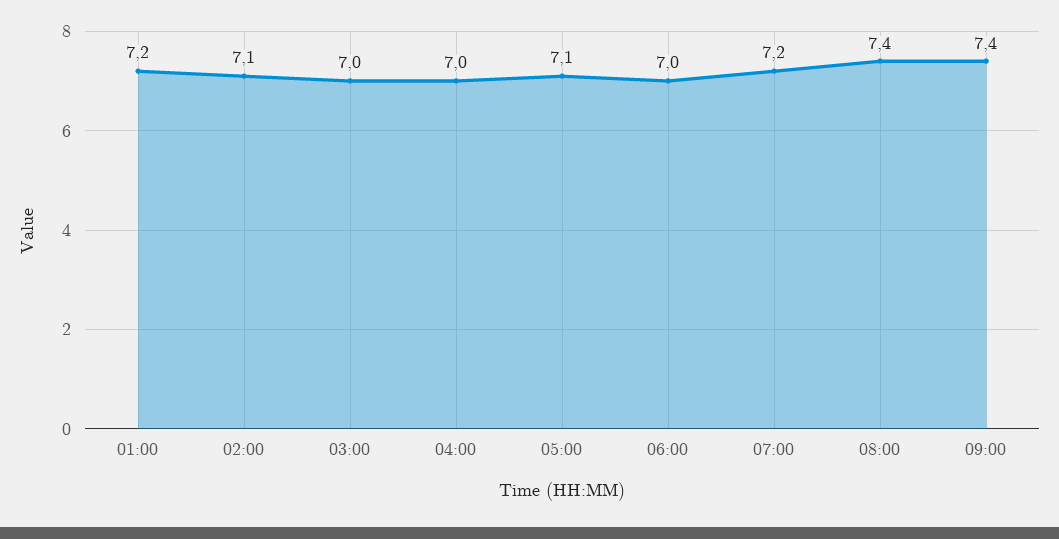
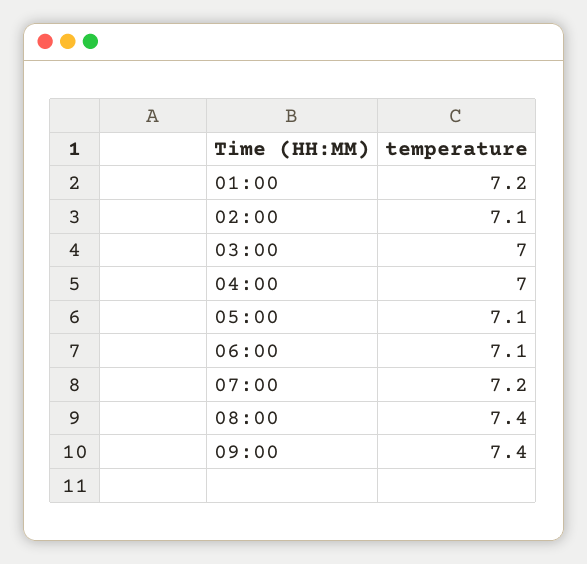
06:00: 7 -> 7.1

